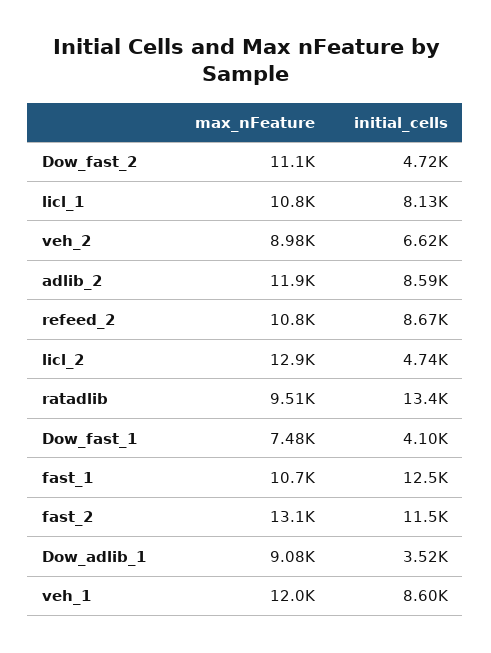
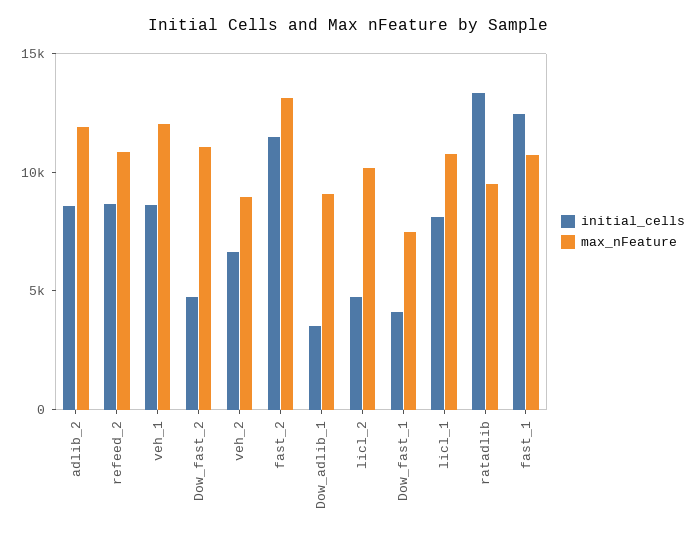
max_nFeature, licl_2: 12900 -> 10000

